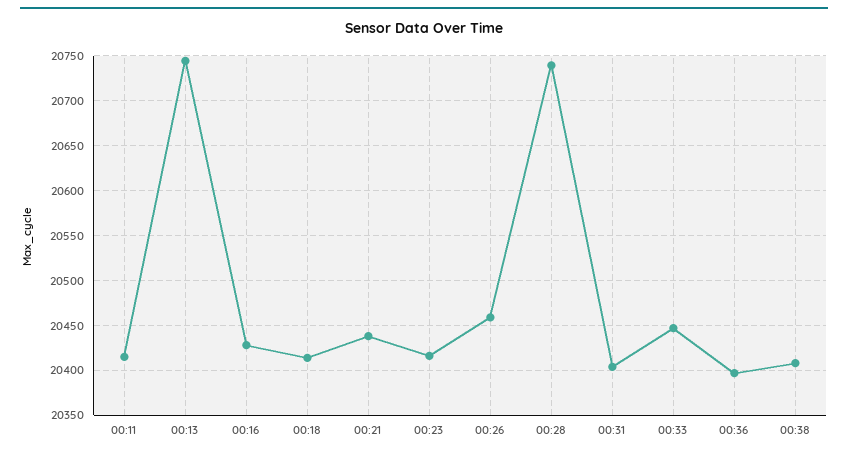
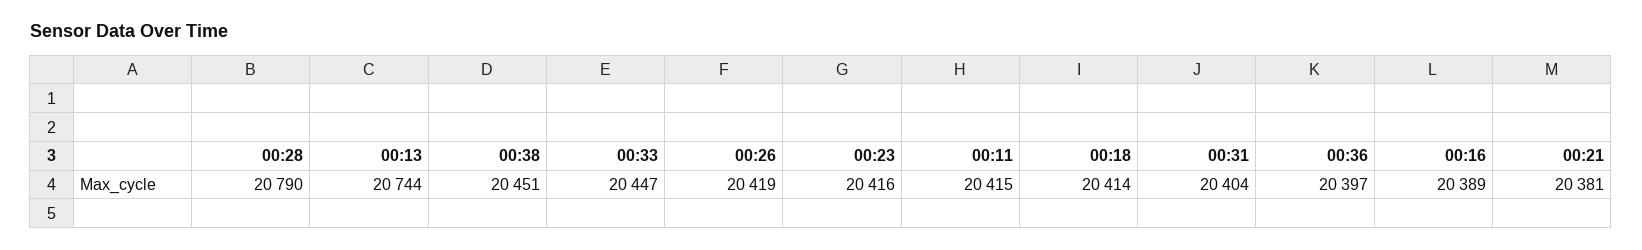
00:16: 20430 -> 20389
00:21: 20440 -> 20381
00:26: 20460 -> 20419
00:28: 20740 -> 20790
00:38: 20410 -> 20451

